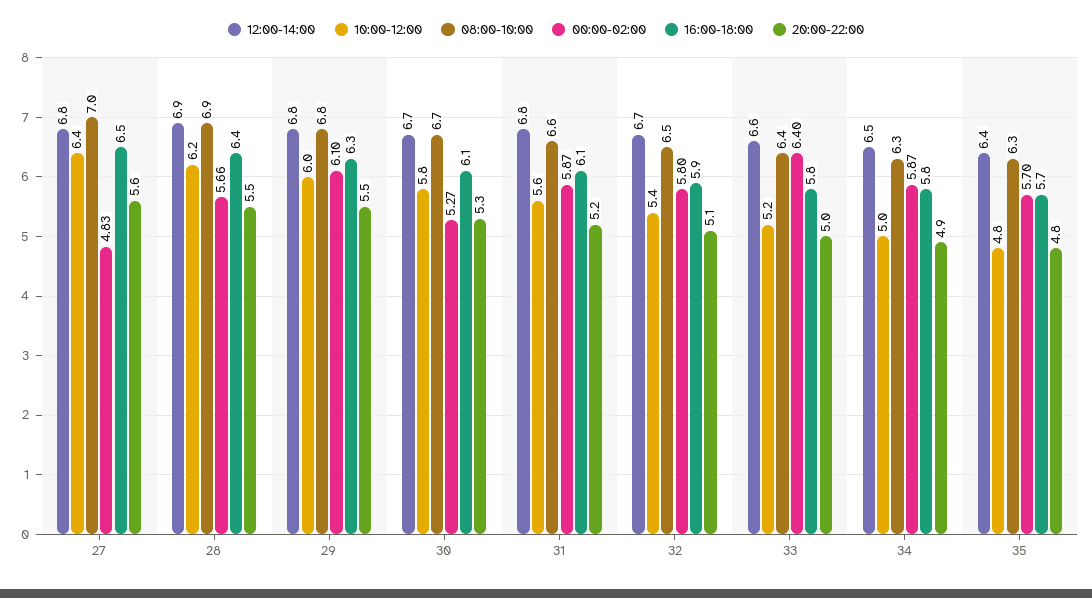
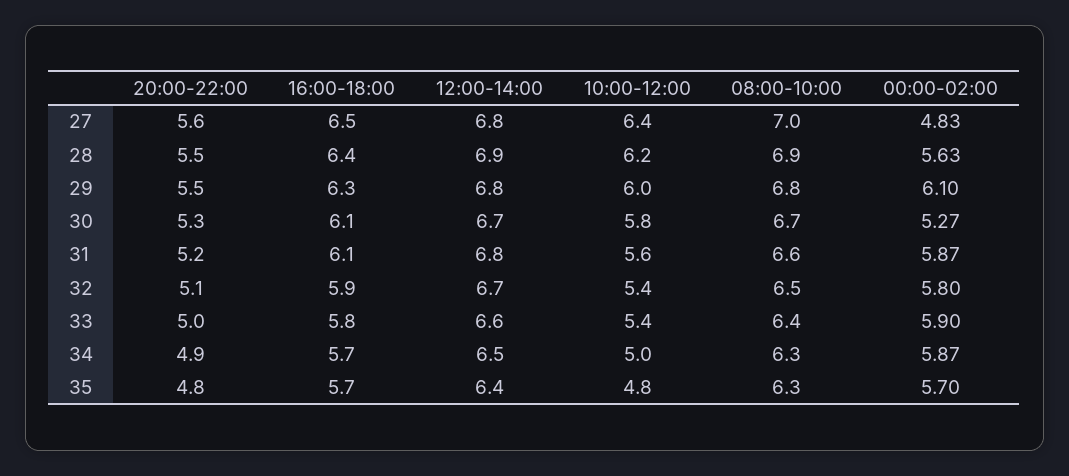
00:00-02:00, 28: 5.66 -> 5.63
10:00-12:00, 33: 5.2 -> 5.4
00:00-02:00, 33: 6.4 -> 5.9
16:00-18:00, 34: 5.8 -> 5.7

